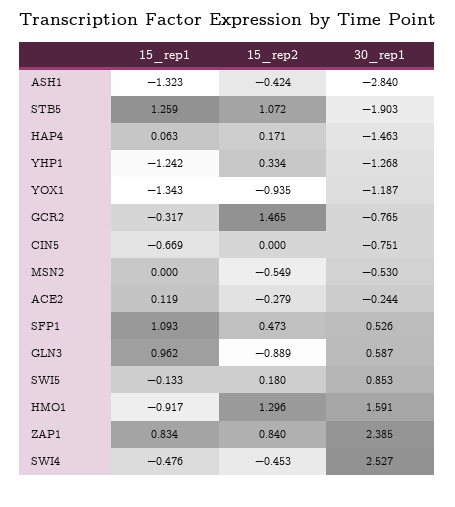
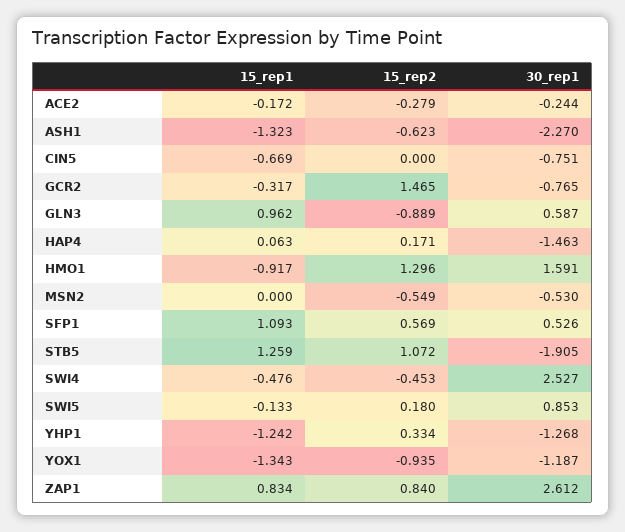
15_rep2, ASH1: -0.424 -> -0.623
30_rep1, ASH1: -2.84 -> -2.27
30_rep1, STB5: -1.903 -> -1.905
15_rep1, ACE2: 0.119 -> -0.172
15_rep2, SFP1: 0.473 -> 0.569
30_rep1, ZAP1: 2.385 -> 2.612

